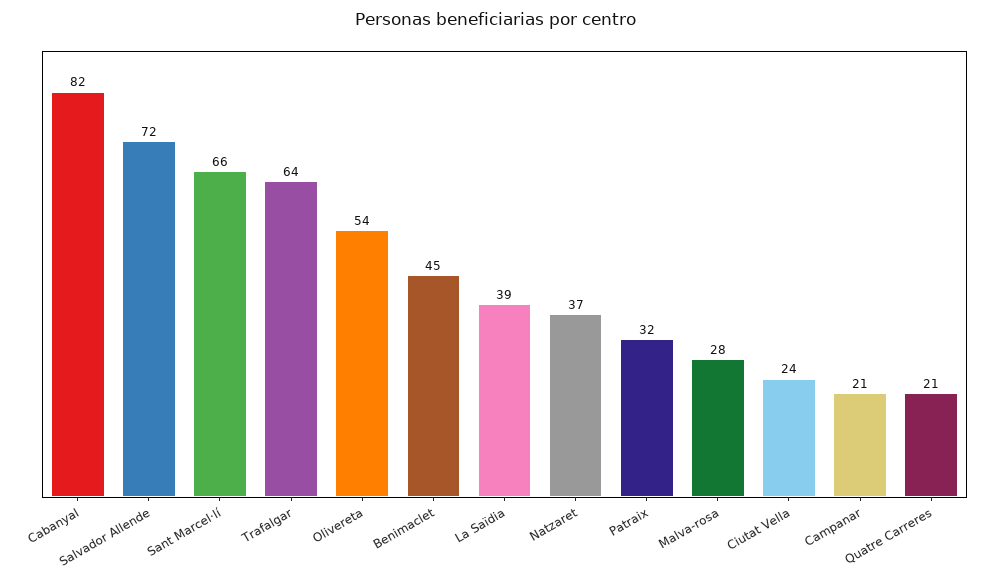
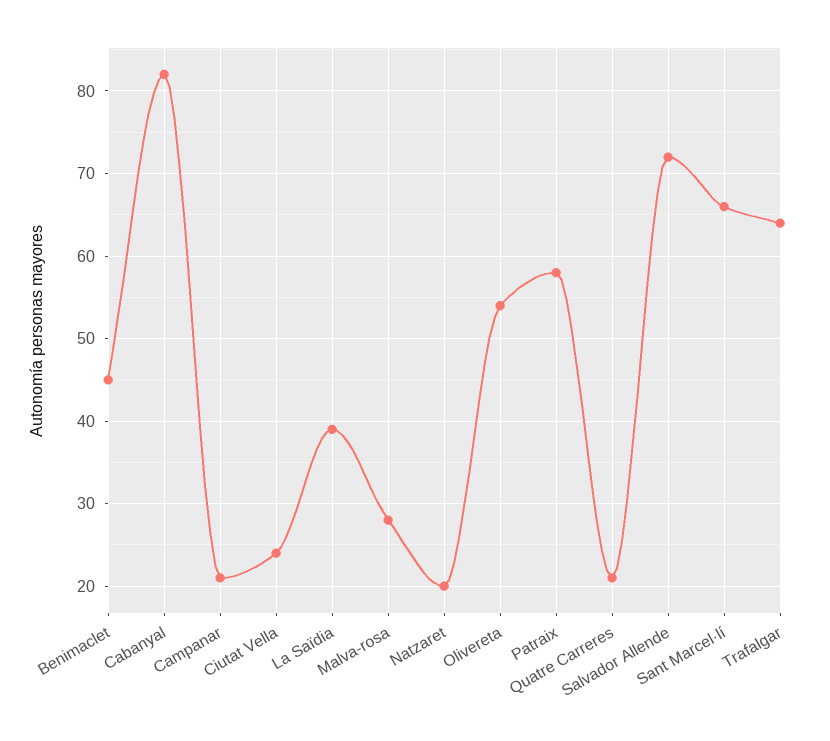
Natzaret: 37 -> 20
Patraix: 32 -> 58

